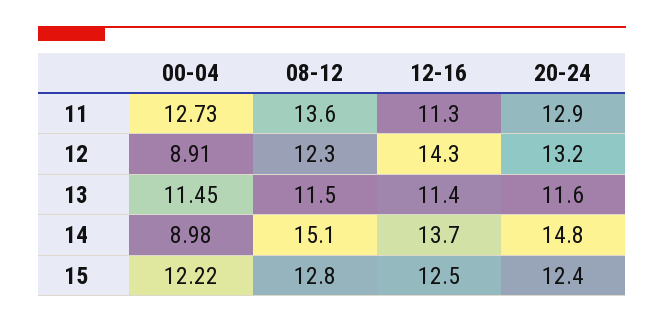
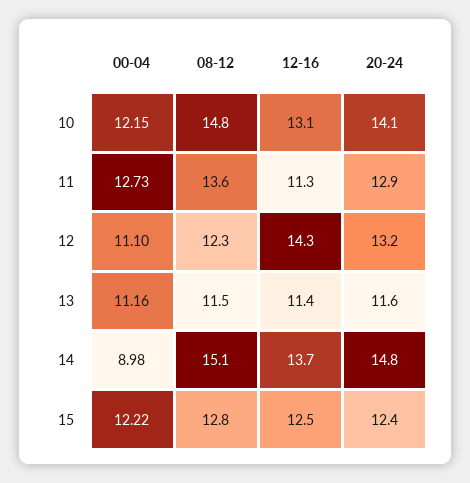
00-04, 12: 8.91 -> 11.1
00-04, 13: 11.45 -> 11.16
00-04, 10: none -> 12.15
08-12, 10: none -> 14.8
12-16, 10: none -> 13.1
20-24, 10: none -> 14.1

